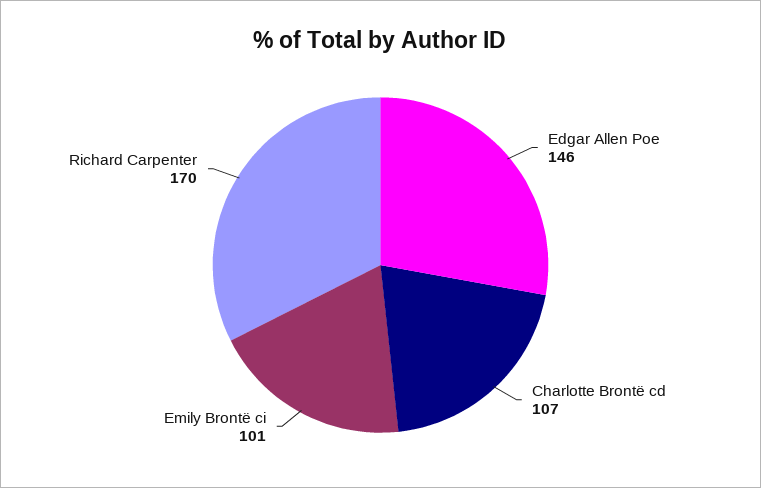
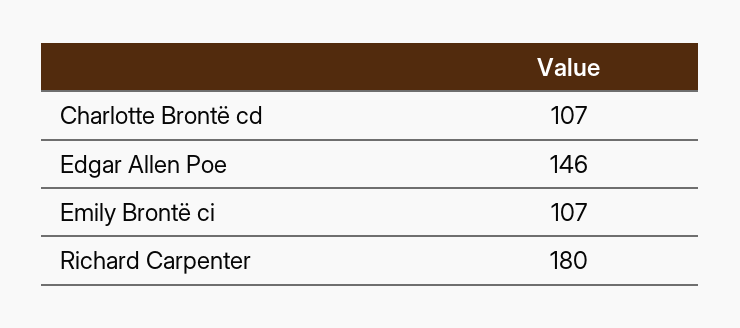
Emily Brontë ci: 101 -> 107
Richard Carpenter: 170 -> 180

